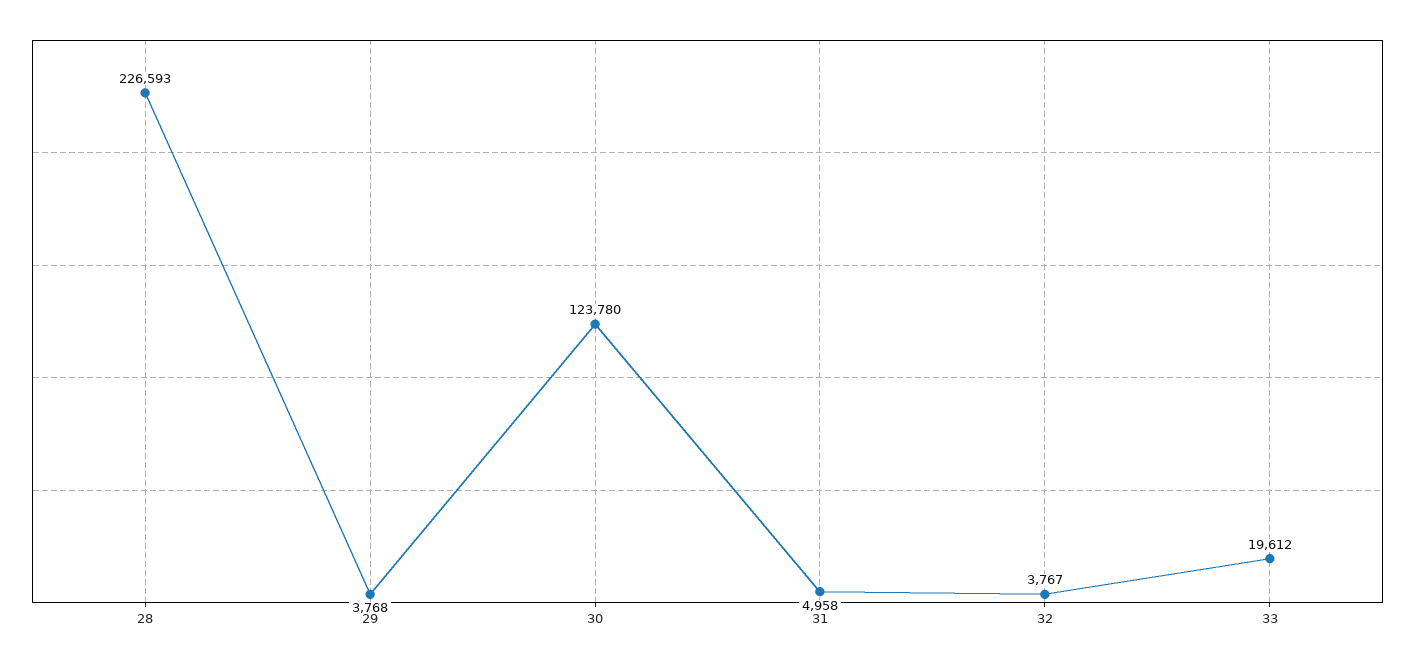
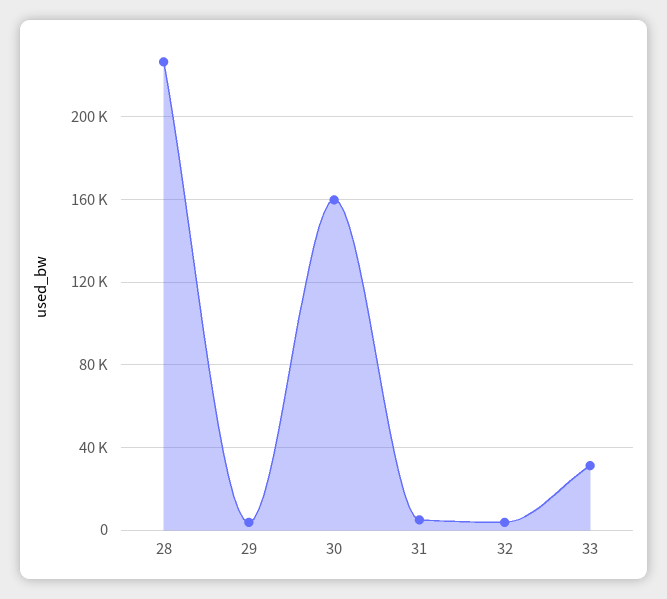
30: 123780 -> 160000
33: 19612 -> 30000

